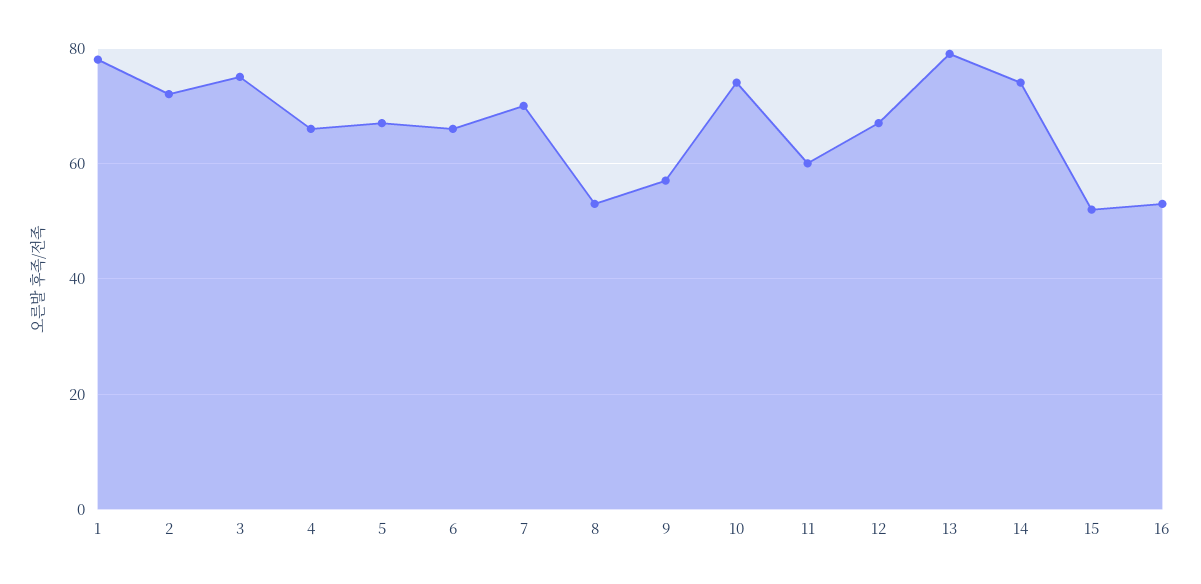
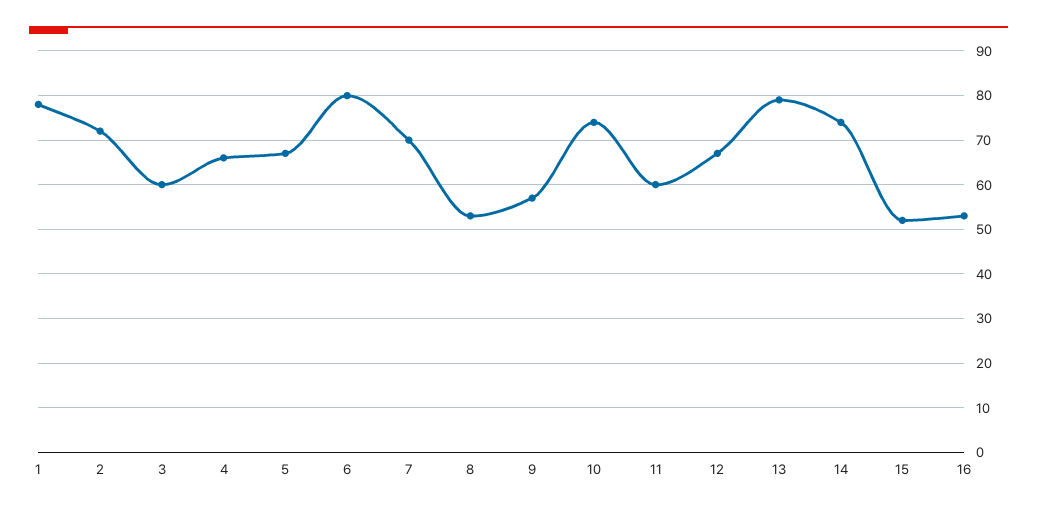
3: 75 -> 60
6: 65 -> 80

